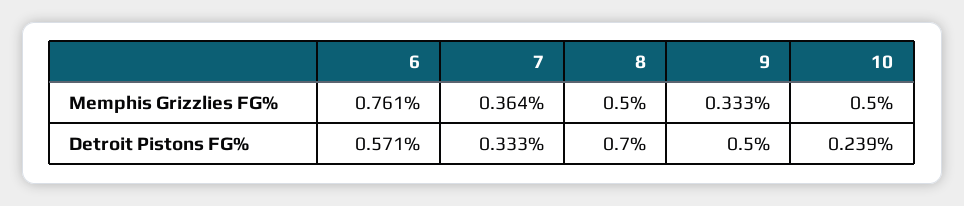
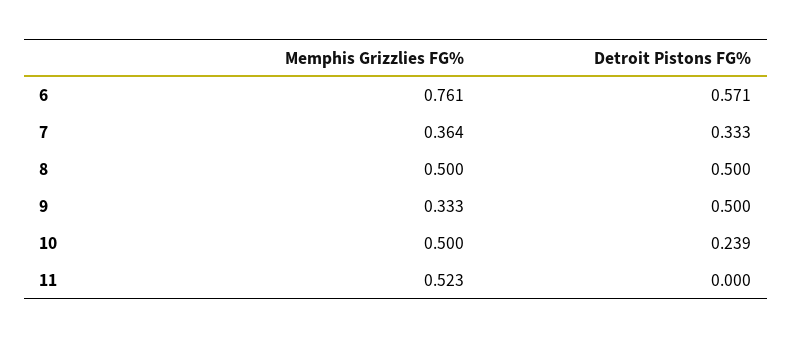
8, Detroit Pistons FG%: 0.7 -> 0.5
11, Memphis Grizzlies FG%: none -> 0.523
11, Detroit Pistons FG%: none -> 0

